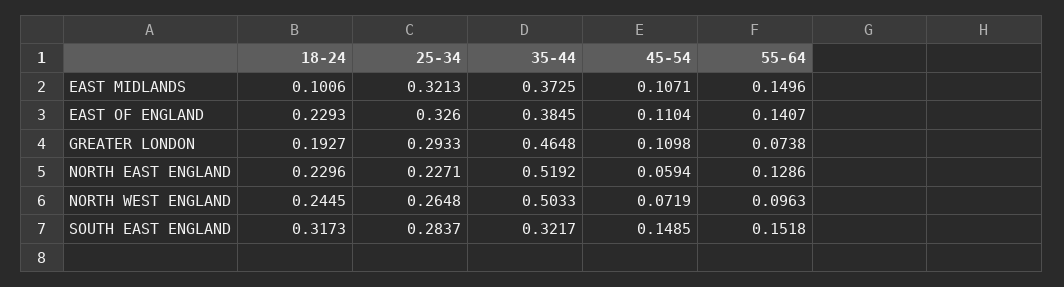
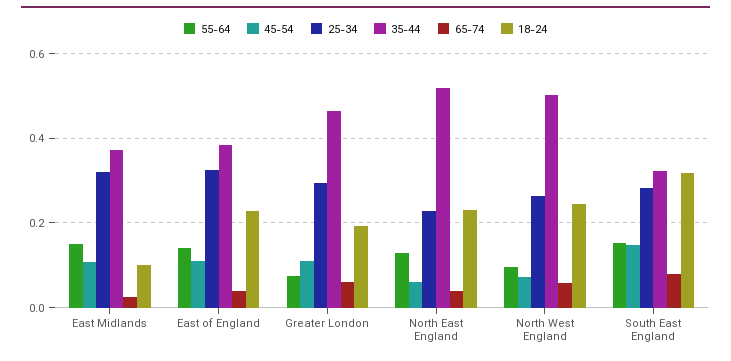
65-74, EAST MIDLANDS: none -> 0.02
65-74, EAST OF ENGLAND: none -> 0.04
65-74, GREATER LONDON: none -> 0.06
65-74, NORTH EAST ENGLAND: none -> 0.04
65-74, NORTH WEST ENGLAND: none -> 0.06
65-74, SOUTH EAST ENGLAND: none -> 0.08

